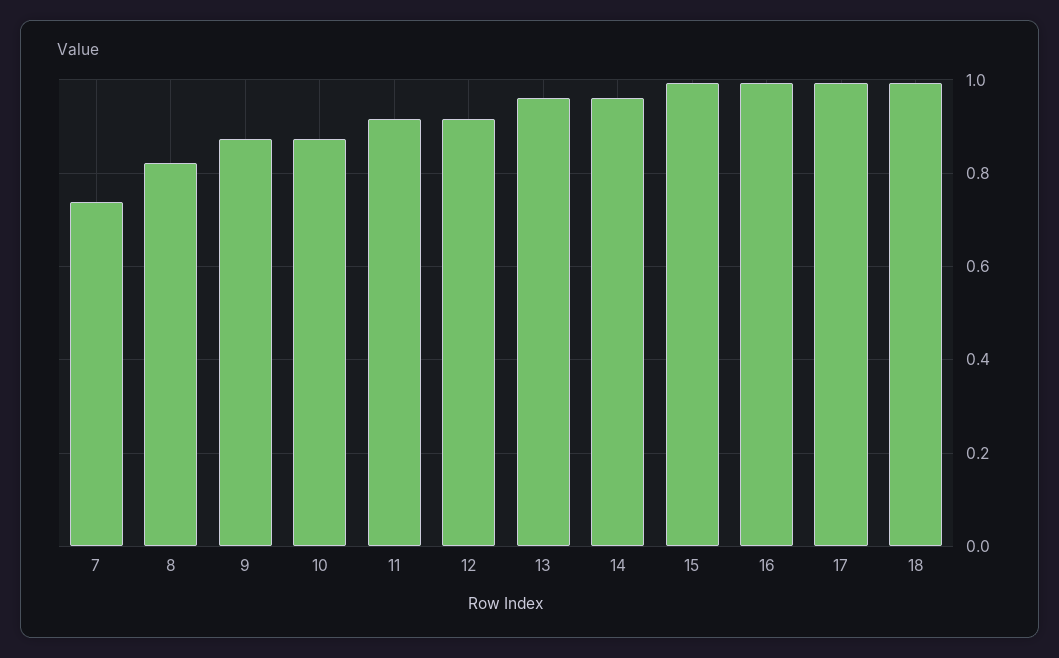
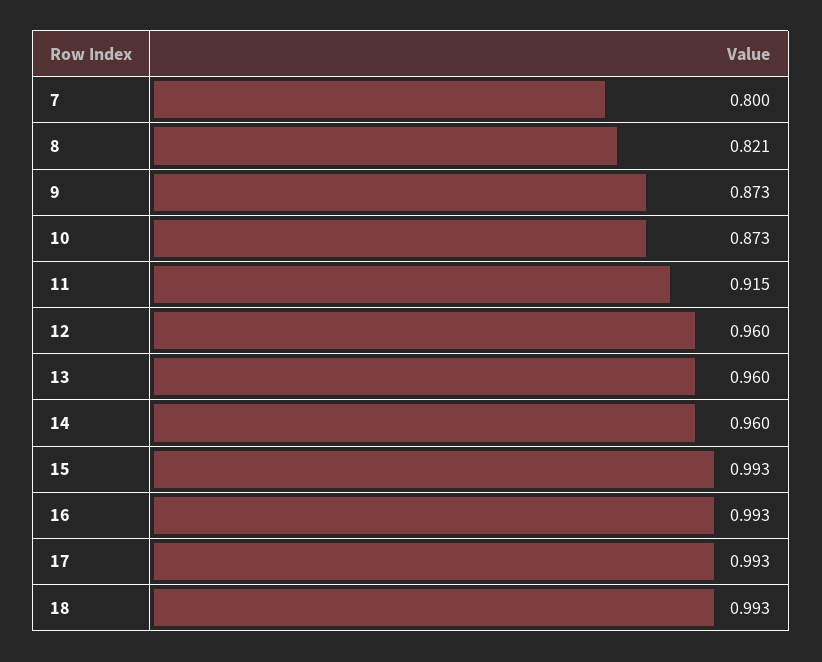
7: 0.74 -> 0.8
12: 0.92 -> 0.96

